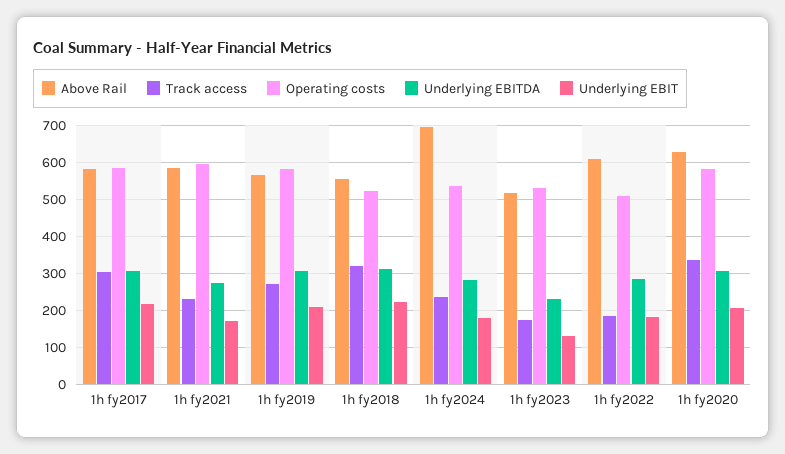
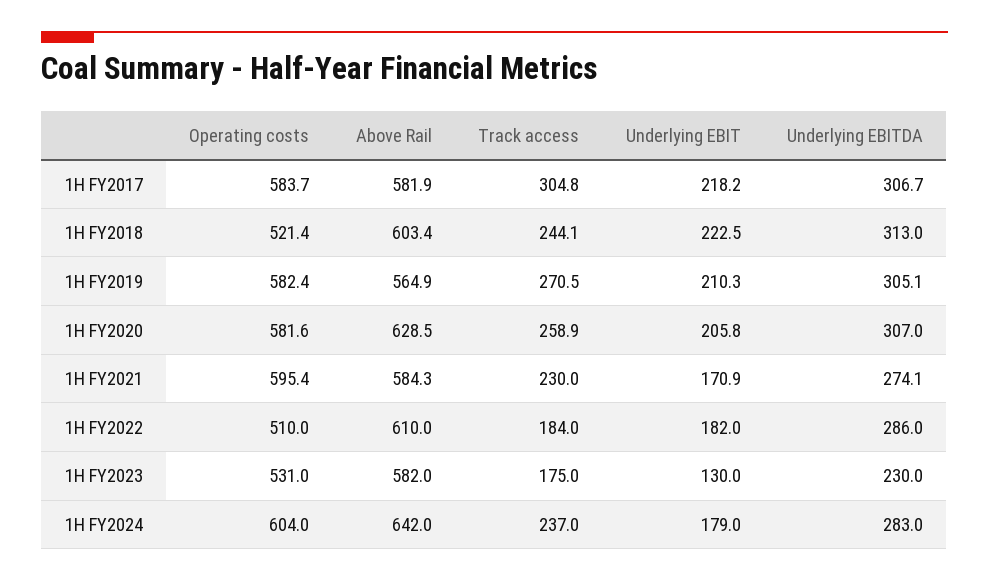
Above Rail, 1h fy2018: 560 -> 603.4
Track access, 1h fy2018: 320 -> 244.1
Above Rail, 1h fy2024: 700 -> 642
Operating costs, 1h fy2024: 540 -> 604
Above Rail, 1h fy2023: 520 -> 582
Track access, 1h fy2020: 340 -> 258.9

